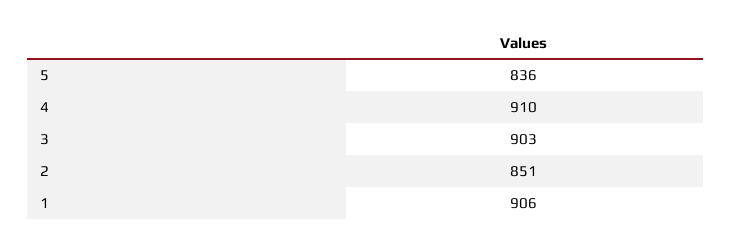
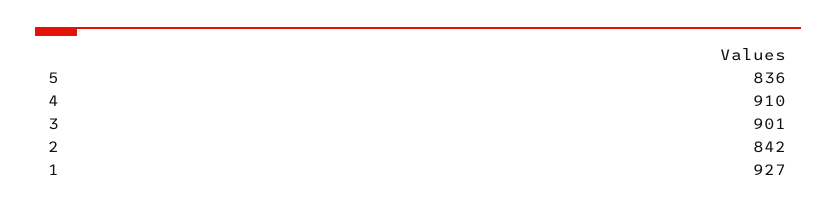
3: 903 -> 901
2: 851 -> 842
1: 906 -> 927

